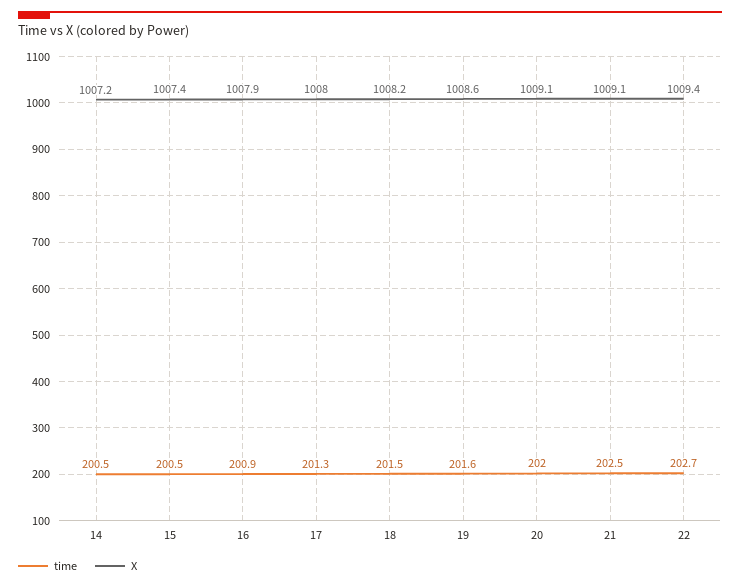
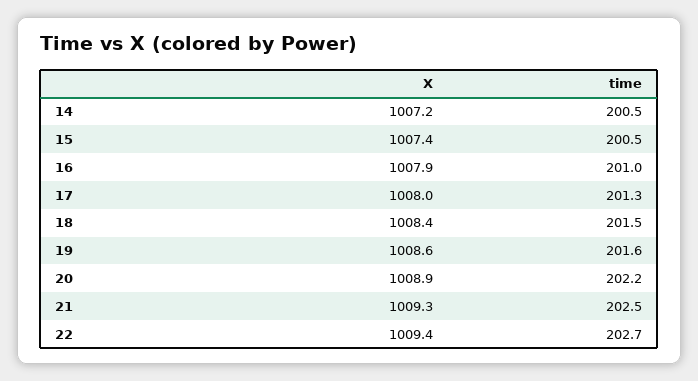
time, 16: 200.9 -> 201
X, 18: 1008.2 -> 1008.4
time, 20: 202 -> 202.2
X, 20: 1009.1 -> 1008.9
X, 21: 1009.1 -> 1009.3

